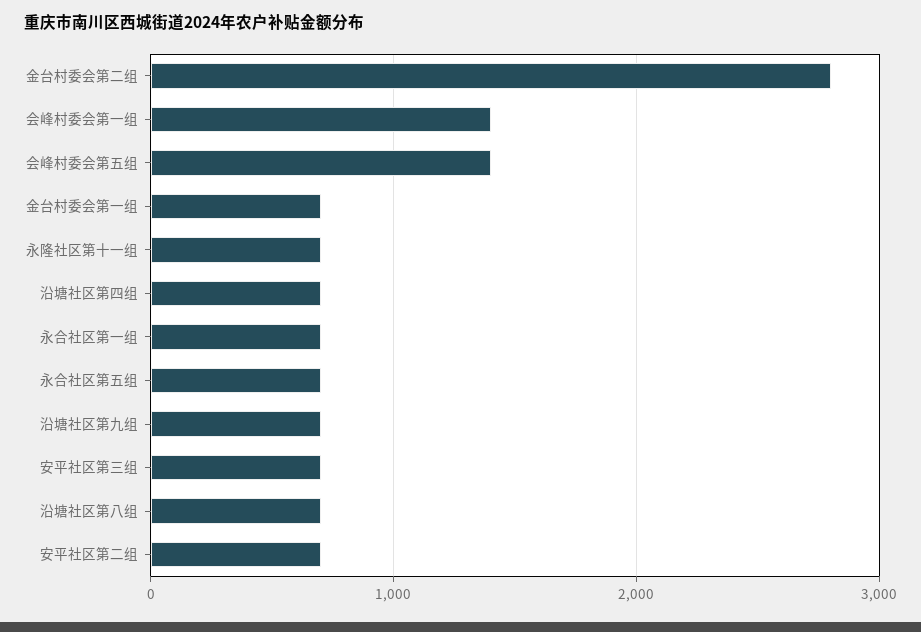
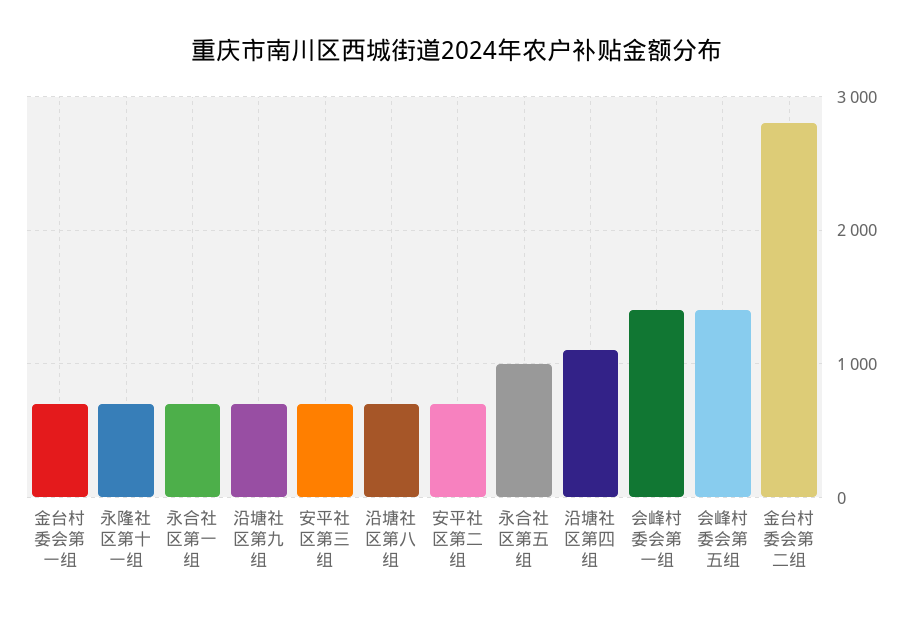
沿塘社区第四组: 700 -> 1100
永合社区第五组: 700 -> 1000

